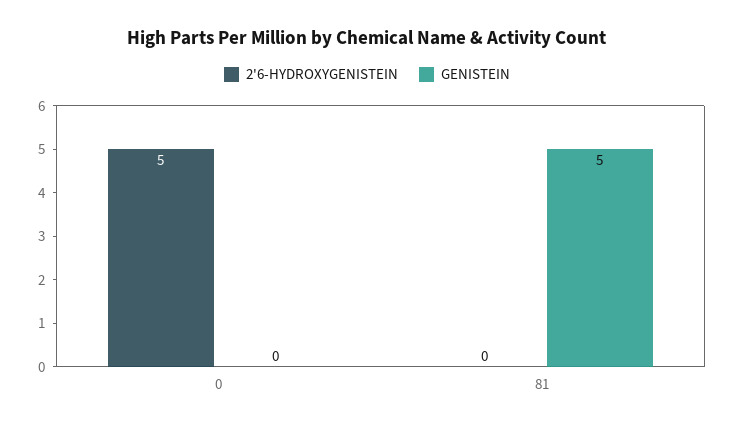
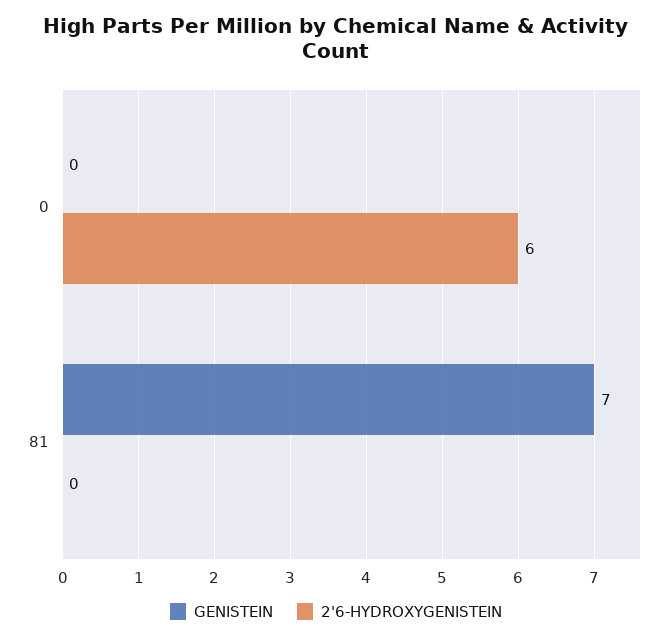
2'6-HYDROXYGENISTEIN, 0: 5 -> 6
GENISTEIN, 81: 5 -> 7

